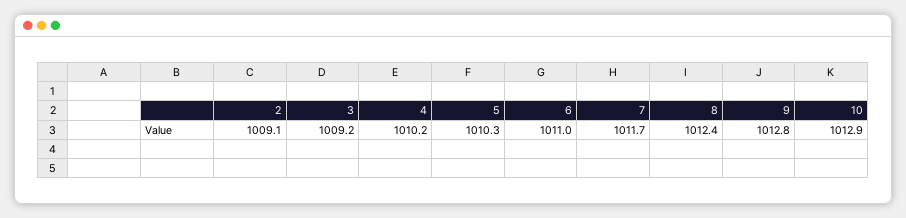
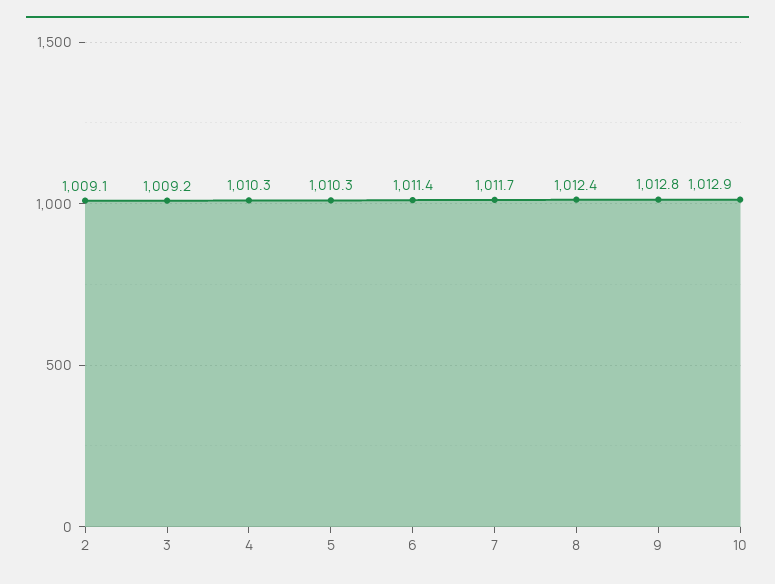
4: 1010.2 -> 1010.3
6: 1011 -> 1011.4

